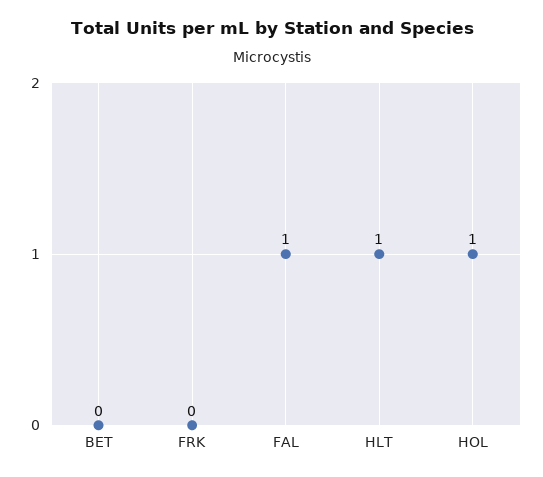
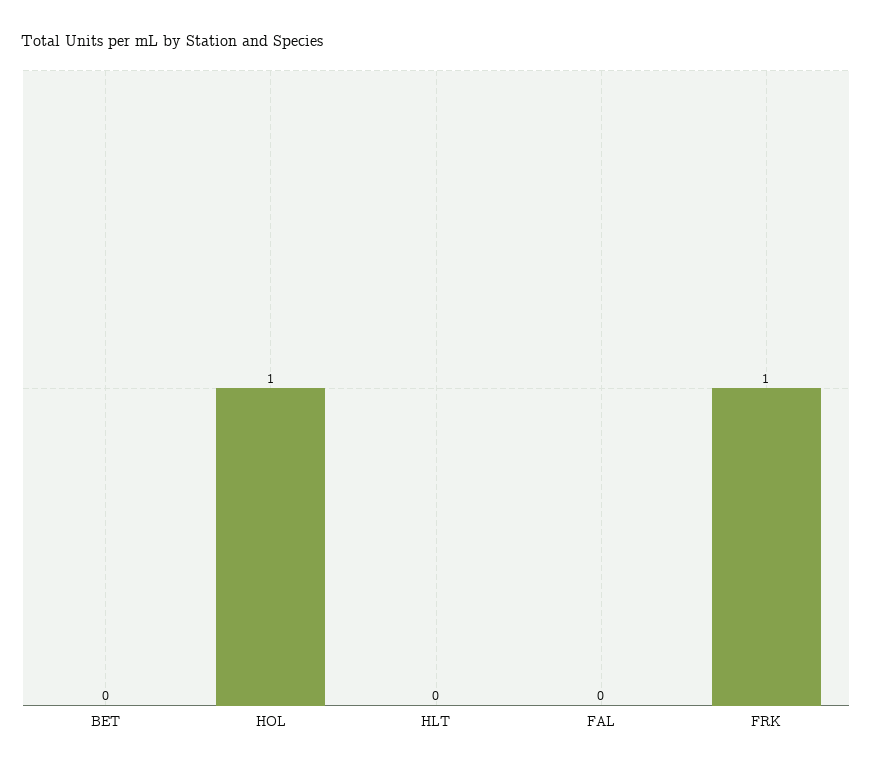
FRK: 0 -> 1
FAL: 1 -> 0
HLT: 1 -> 0

